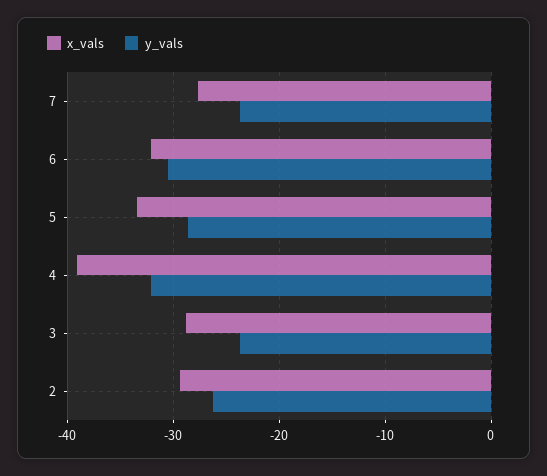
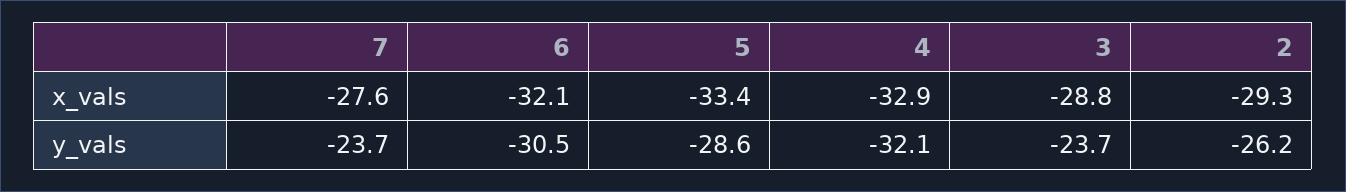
x_vals, 4: -39 -> -32.9

